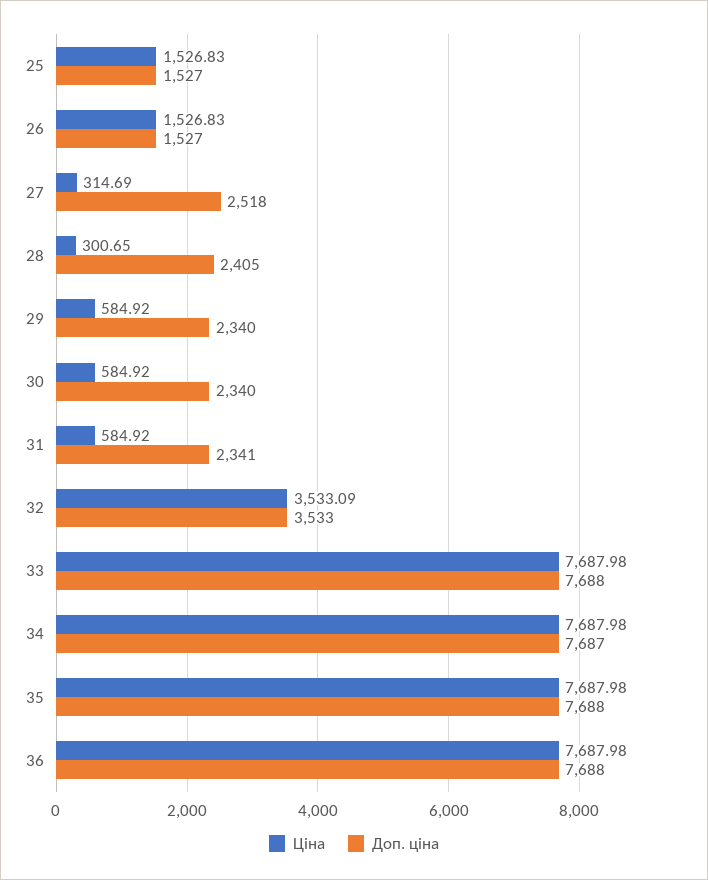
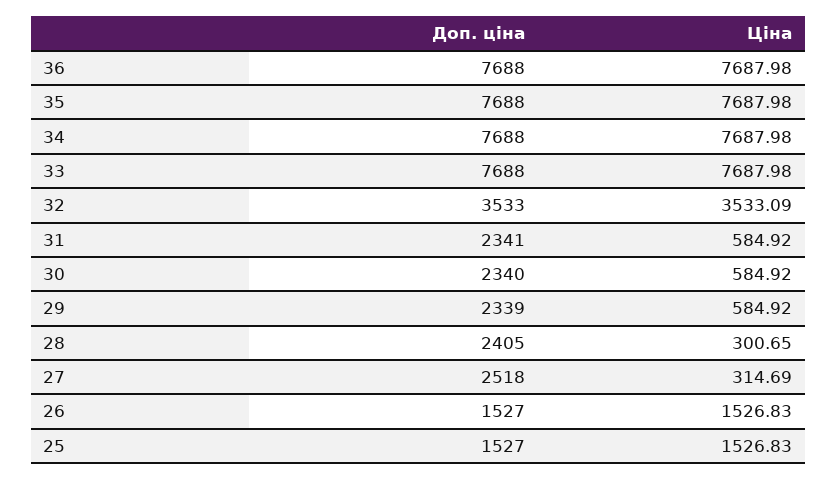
Доп. ціна, 29: 2340 -> 2339
Доп. ціна, 34: 7687 -> 7688

